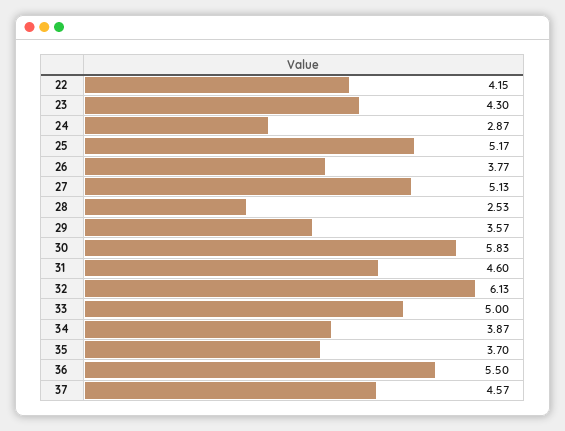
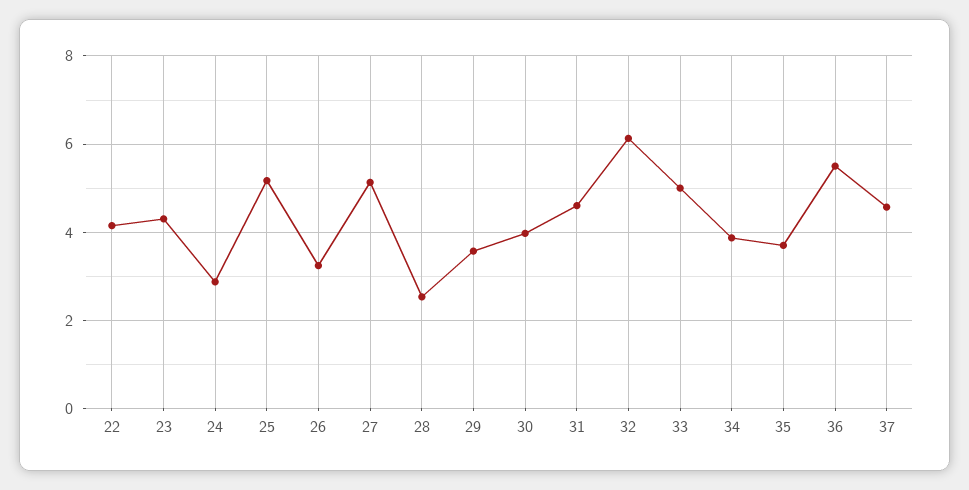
26: 3.77 -> 3.2
30: 5.83 -> 4

